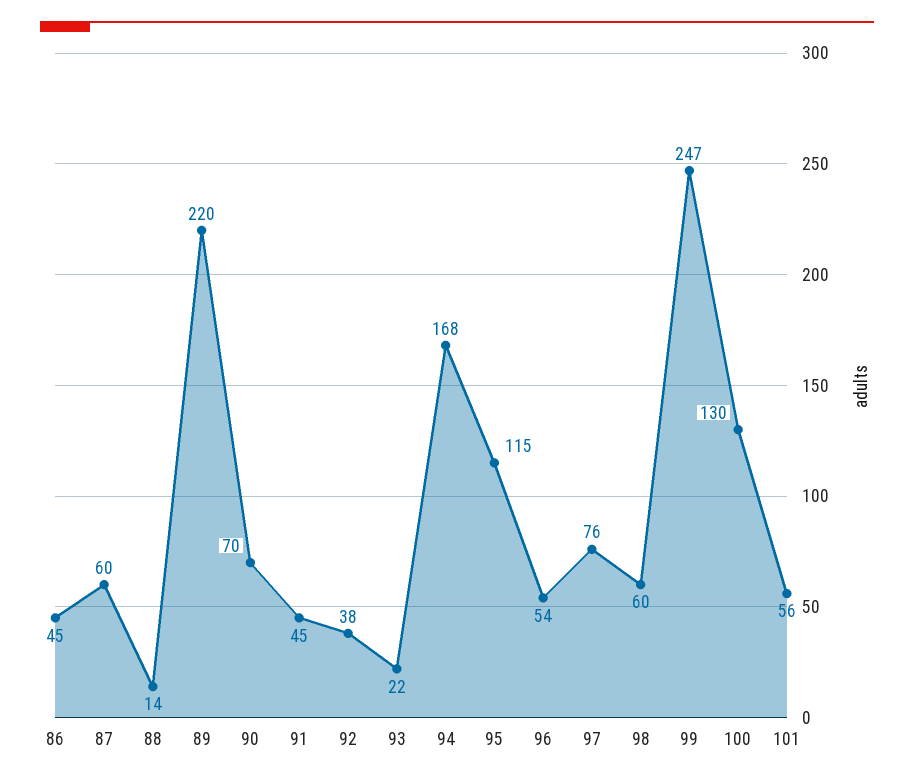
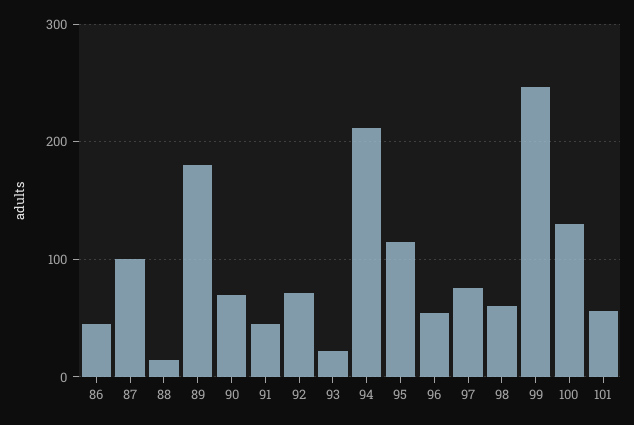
87: 60 -> 100
89: 220 -> 180
92: 38 -> 70
94: 168 -> 210

